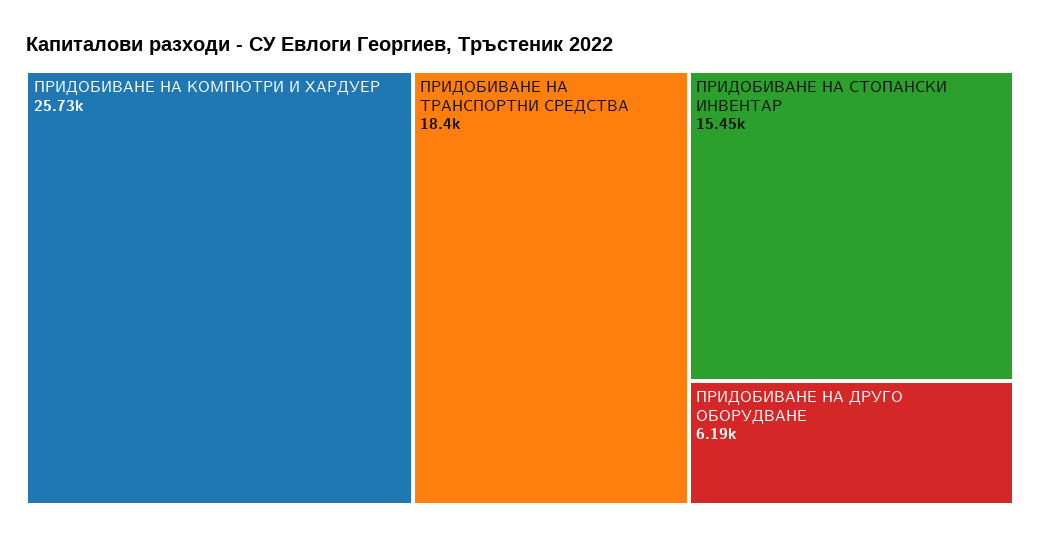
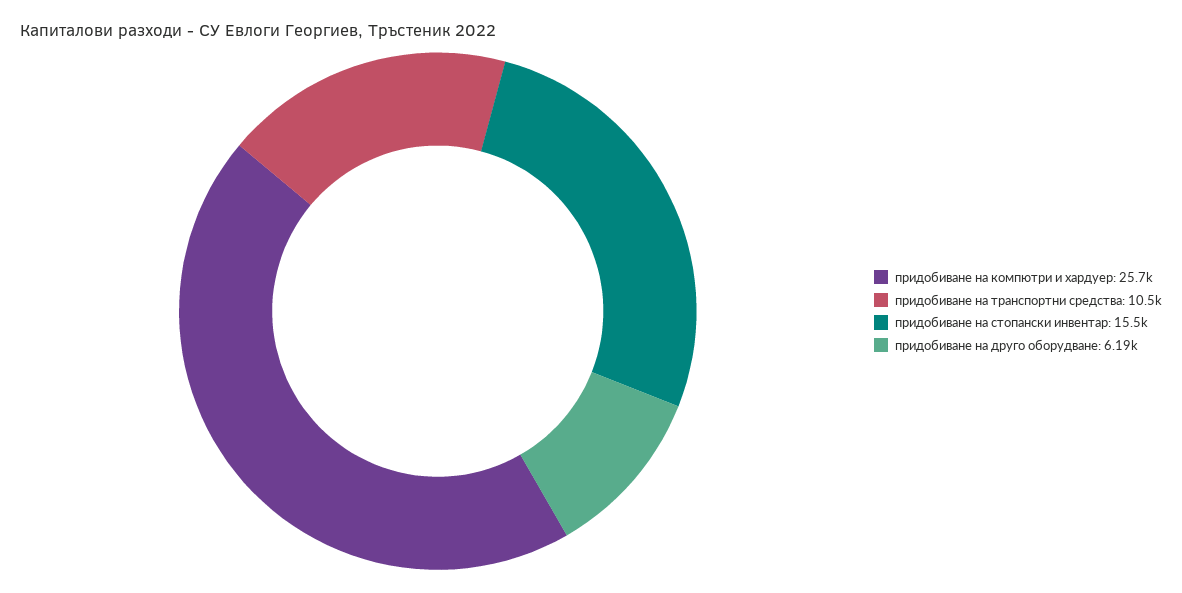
ПРИДОБИВАНЕ НА ТРАНСПОРТНИ СРЕДСТВА: 18400 -> 10500

